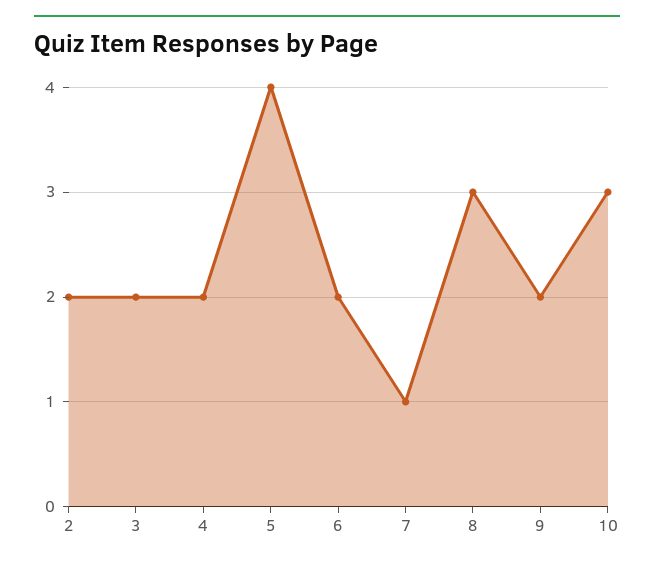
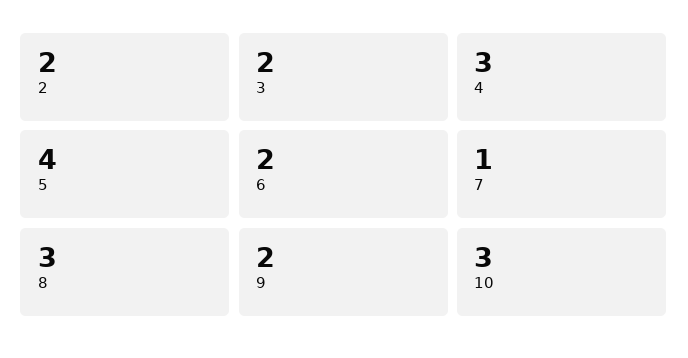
4: 2 -> 3

